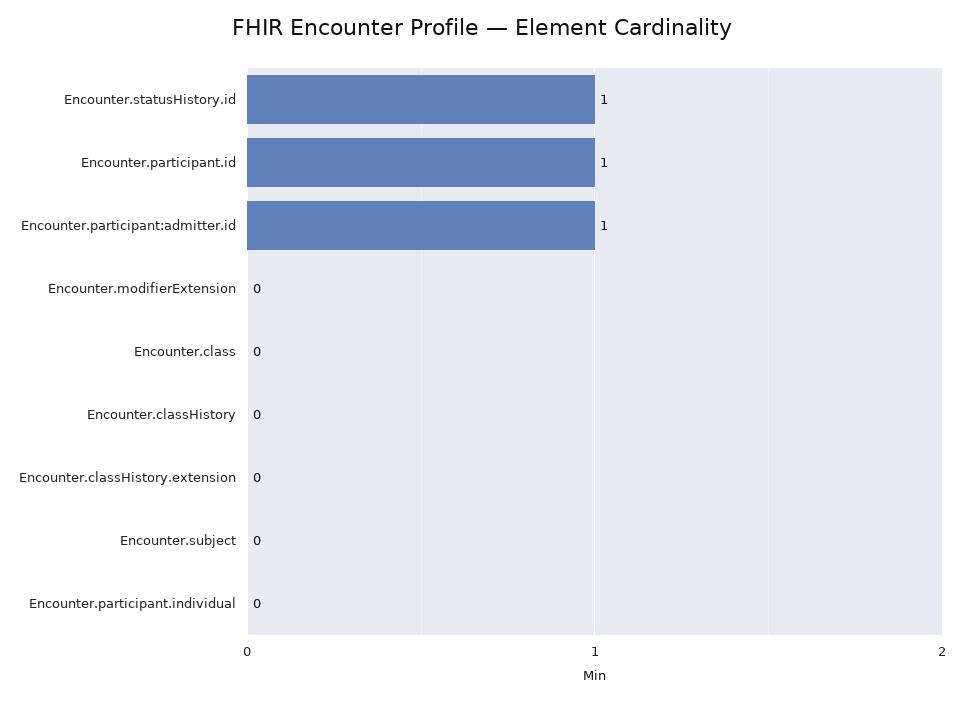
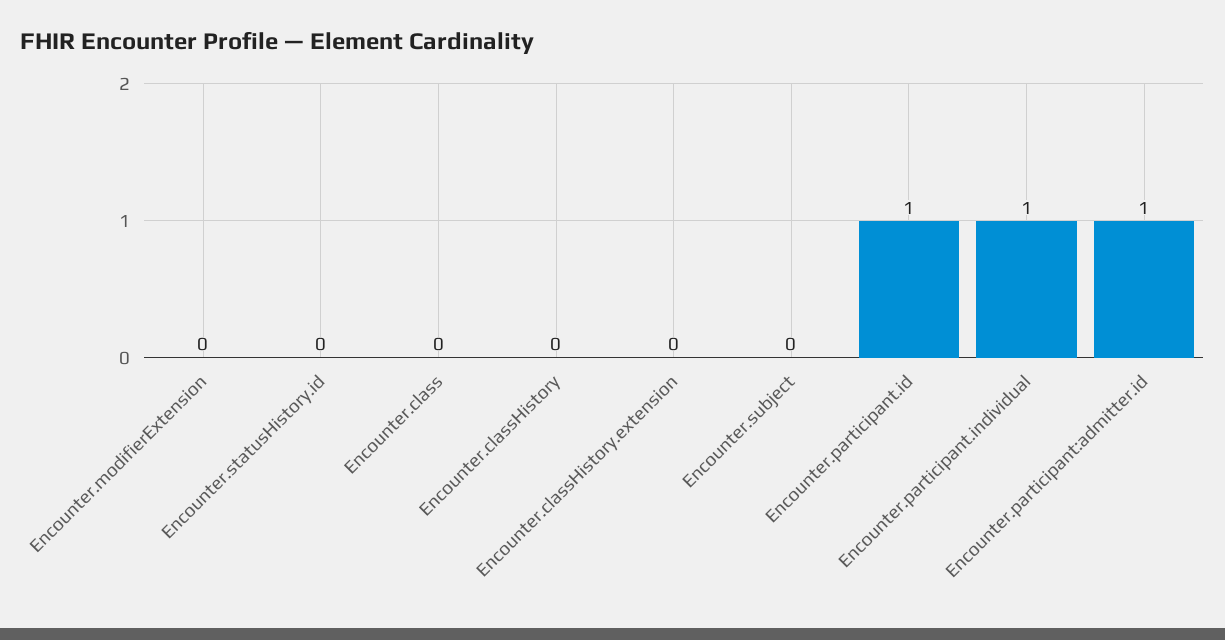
Encounter.statusHistory.id: 1 -> 0
Encounter.participant.individual: 0 -> 1

